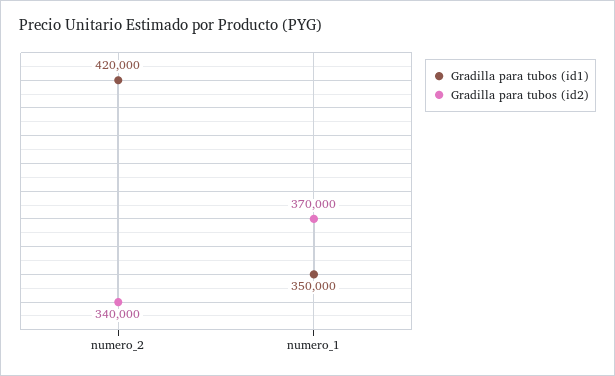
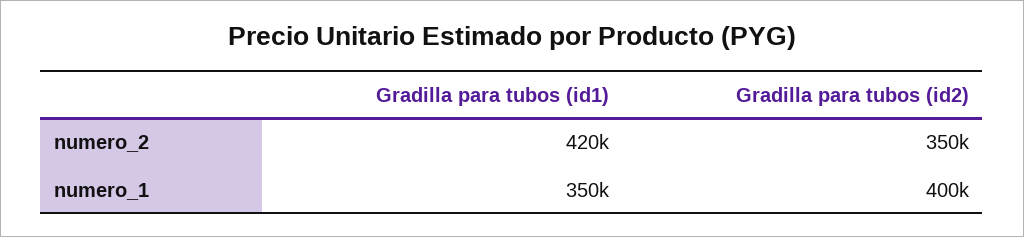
Gradilla para tubos (id2), numero_2: 340000 -> 350000
Gradilla para tubos (id2), numero_1: 370000 -> 400000

